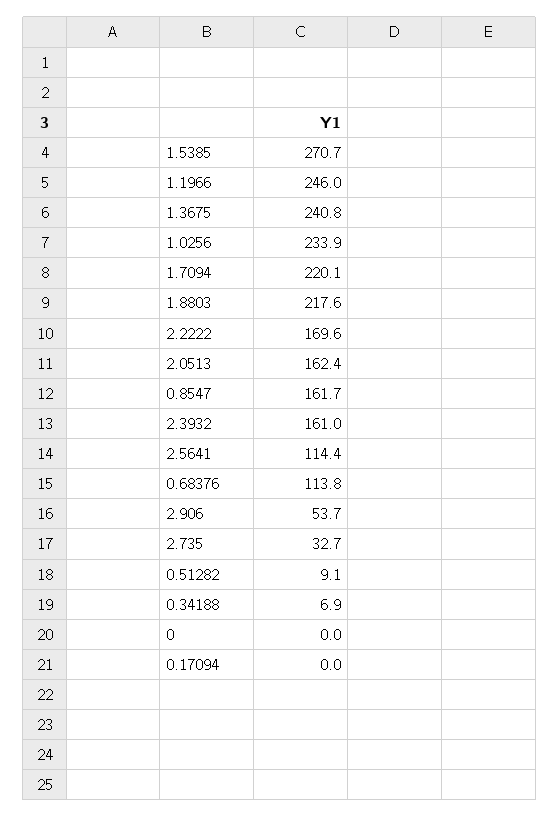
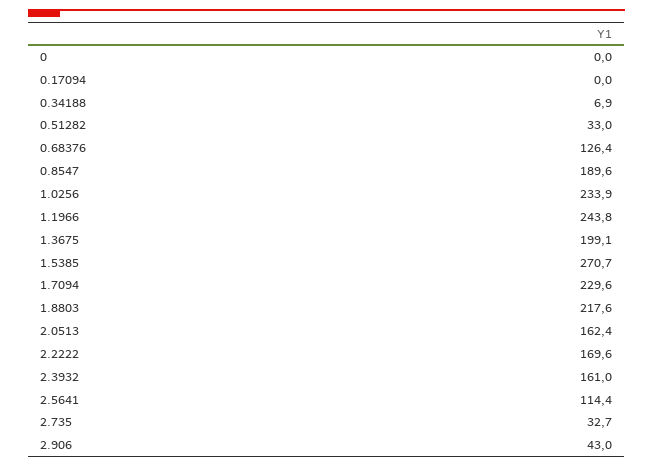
1.1966: 246 -> 243.8
1.3675: 240.8 -> 199.1
1.7094: 220.1 -> 229.6
0.8547: 161.7 -> 189.6
0.68376: 113.8 -> 126.4
2.906: 53.7 -> 43
0.51282: 9.1 -> 33

